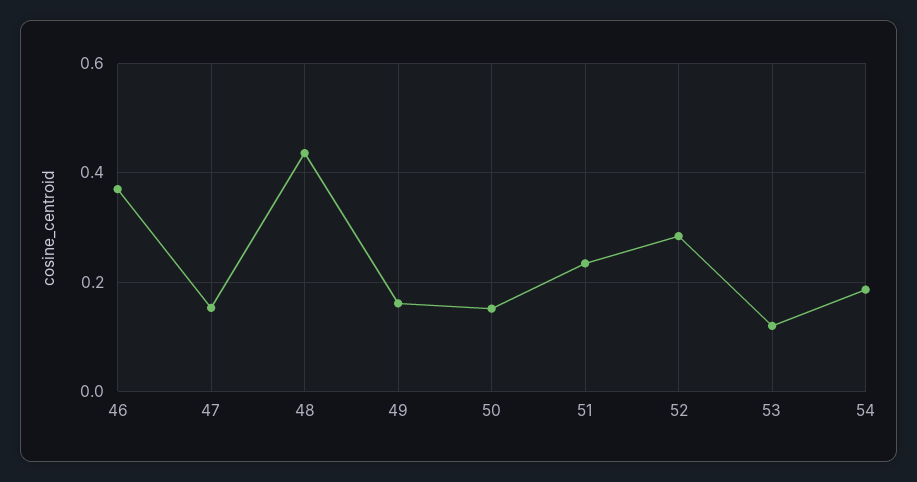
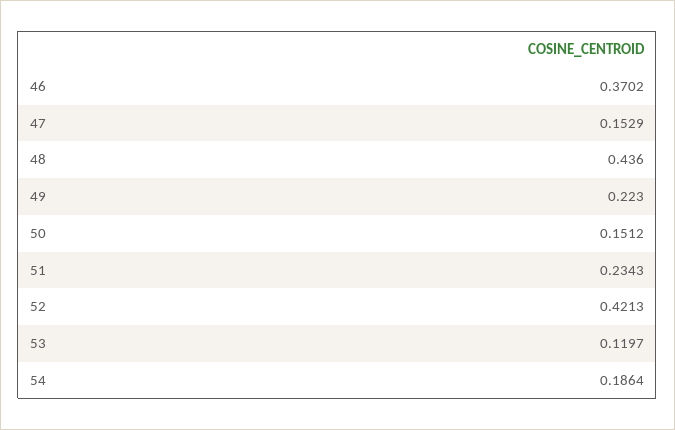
49: 0.16 -> 0.223
52: 0.28 -> 0.4213

